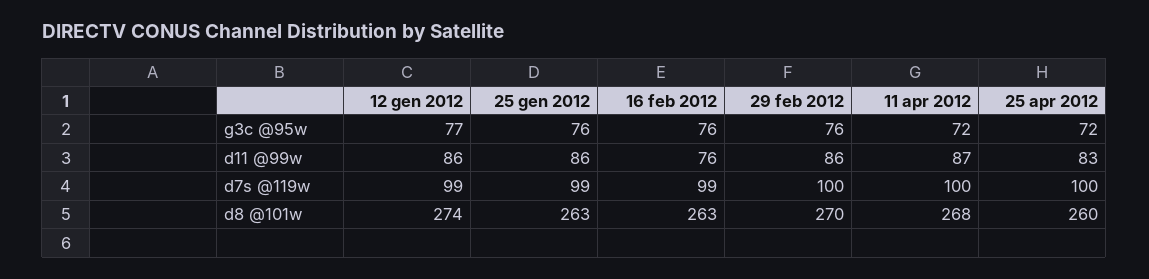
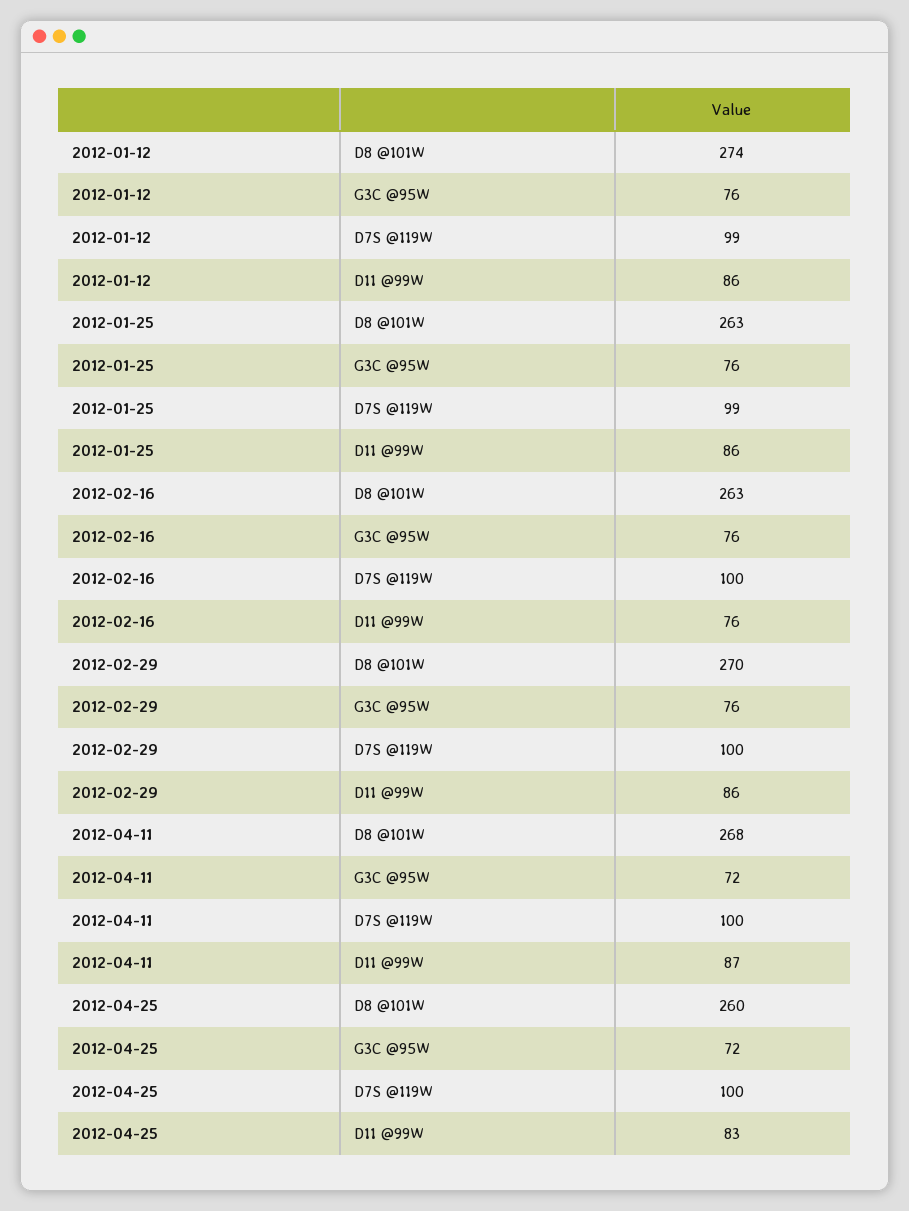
12 gen 2012, g3c @95w: 77 -> 76
16 feb 2012, d7s @119w: 99 -> 100

